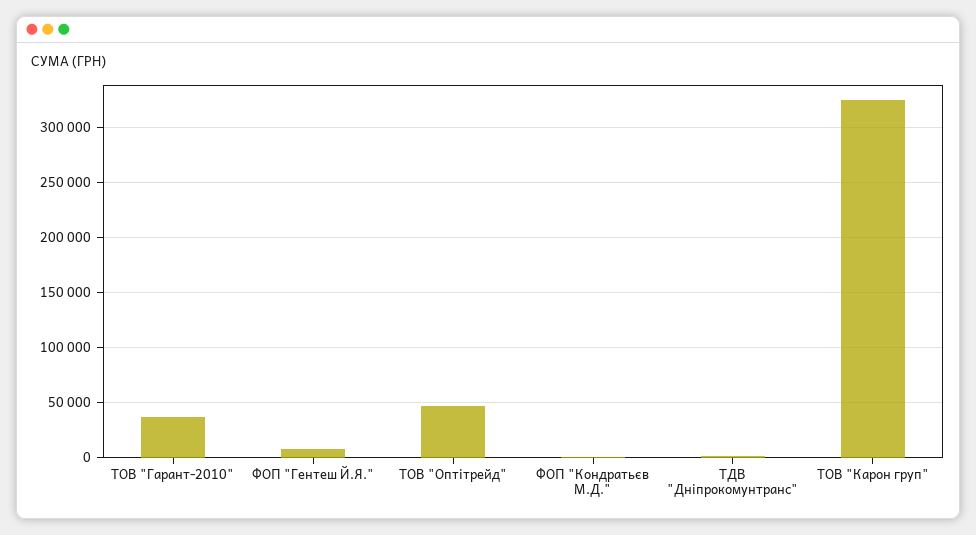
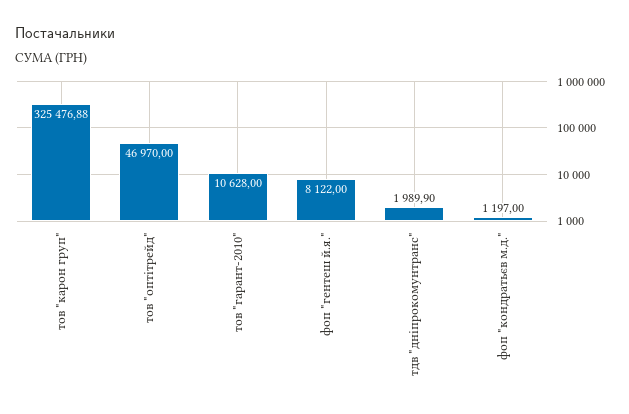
ТОВ "Гарант-2010": 40000 -> 10628

